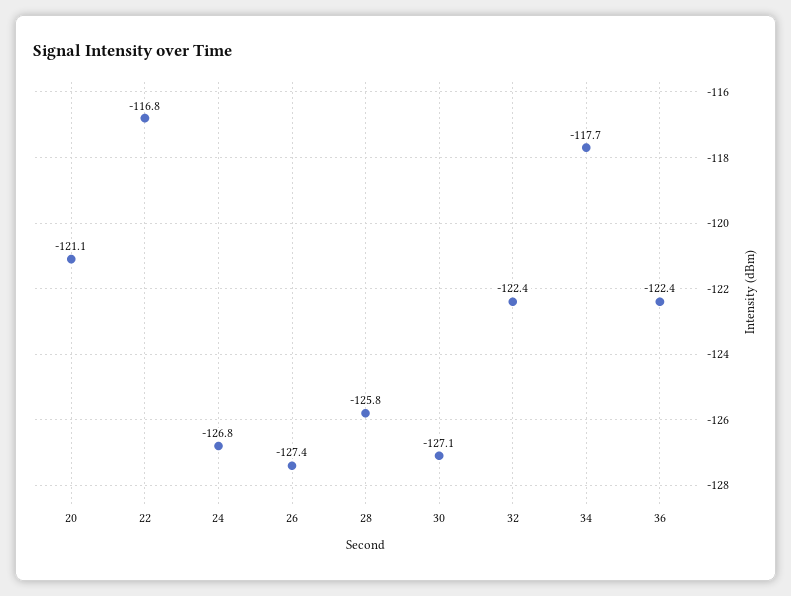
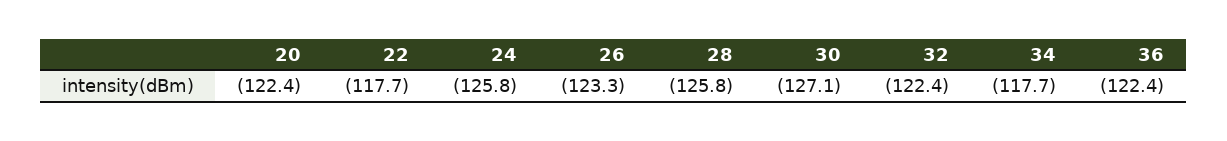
20: -121.1 -> -122.4
22: -116.8 -> -117.7
24: -126.8 -> -125.8
26: -127.4 -> -123.3

